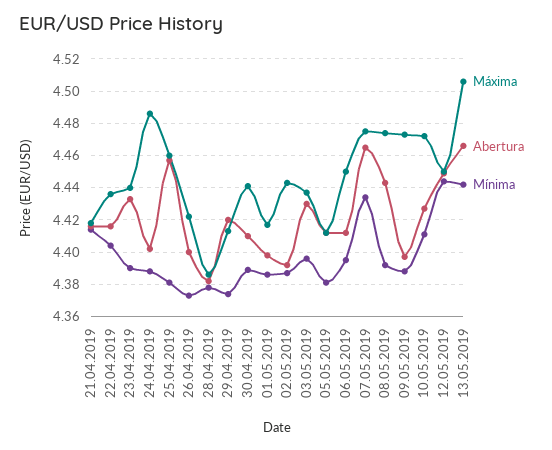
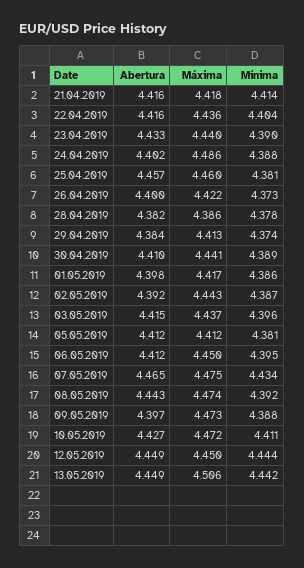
Abertura, 29.04.2019: 4.42 -> 4.384
Abertura, 03.05.2019: 4.43 -> 4.415
Abertura, 13.05.2019: 4.465 -> 4.449

